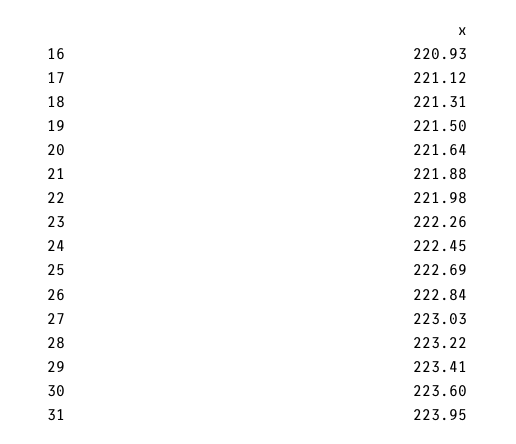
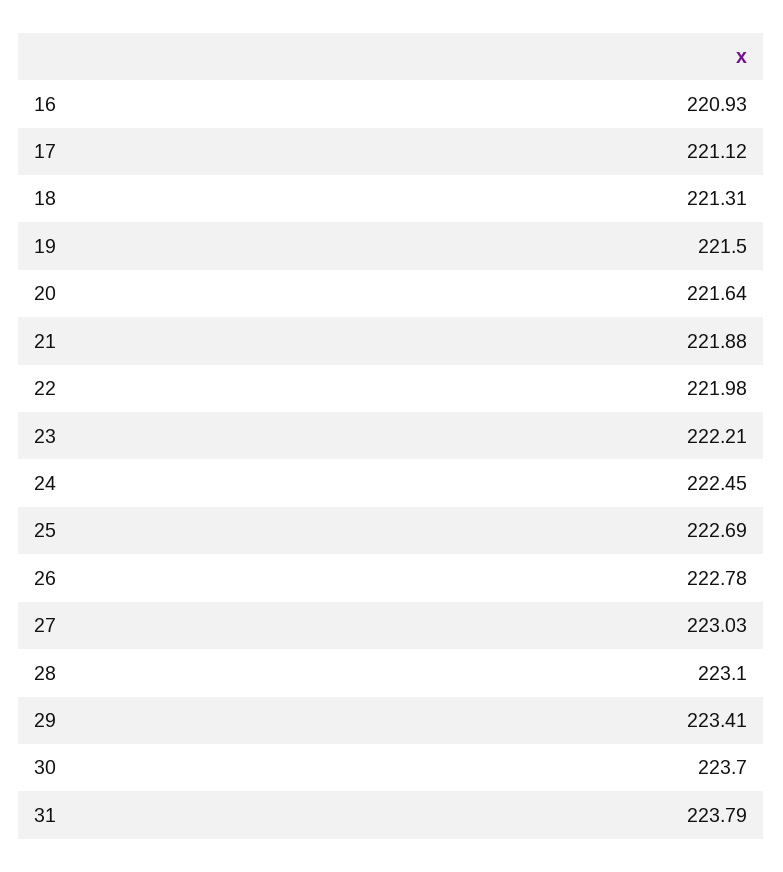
23: 222.26 -> 222.21
26: 222.84 -> 222.78
28: 223.22 -> 223.1
30: 223.6 -> 223.7
31: 223.95 -> 223.79

